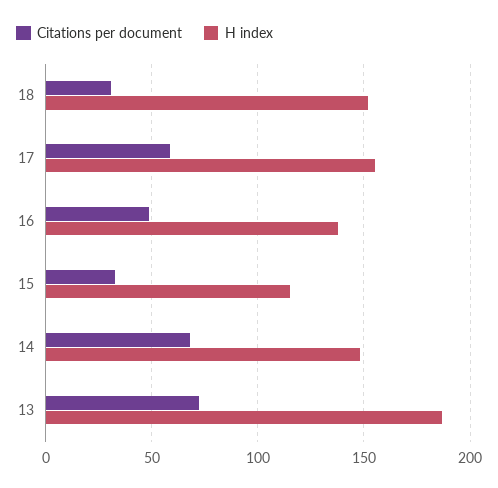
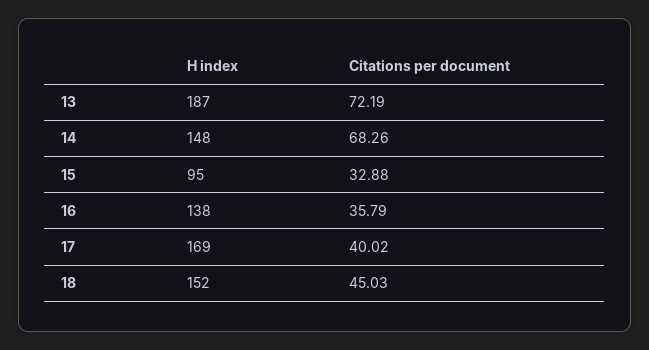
Citations per document, 18: 30 -> 45.03
Citations per document, 17: 60 -> 40.02
H index, 17: 155 -> 169
Citations per document, 16: 50 -> 35.79
H index, 15: 115 -> 95

